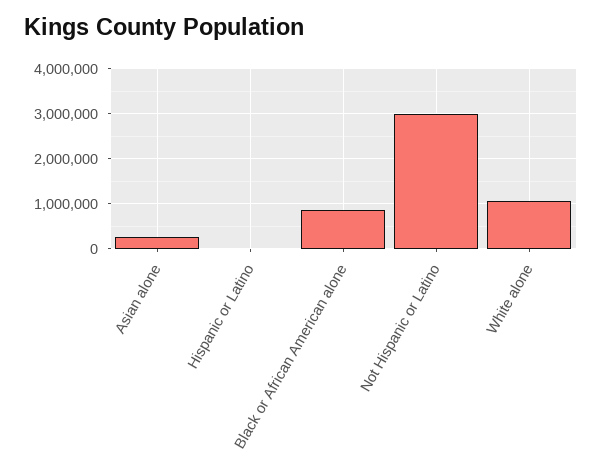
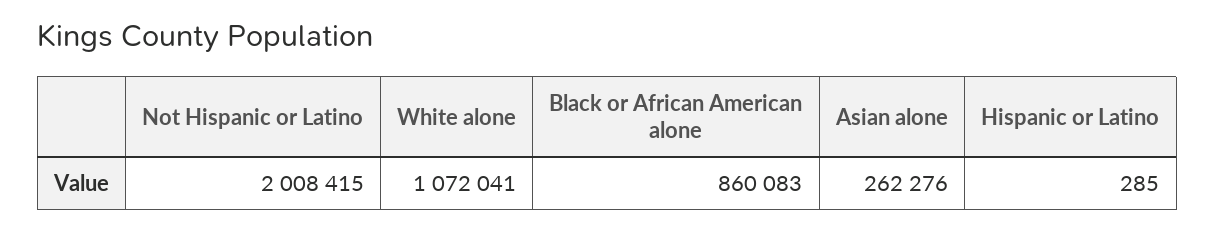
Not Hispanic or Latino: 3000000 -> 2008415

